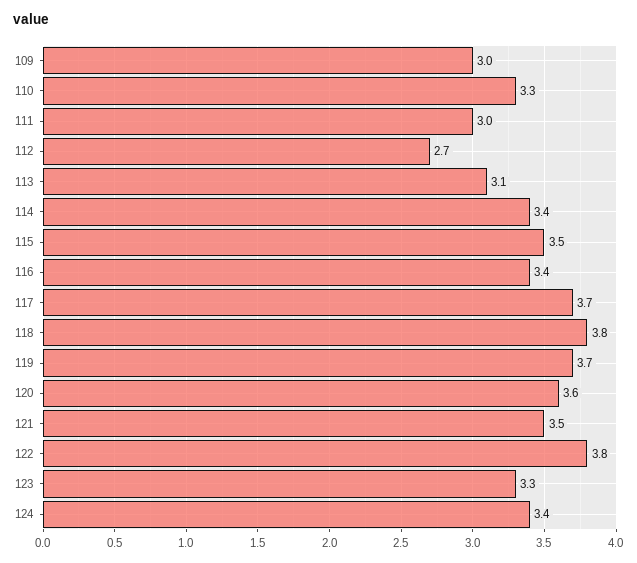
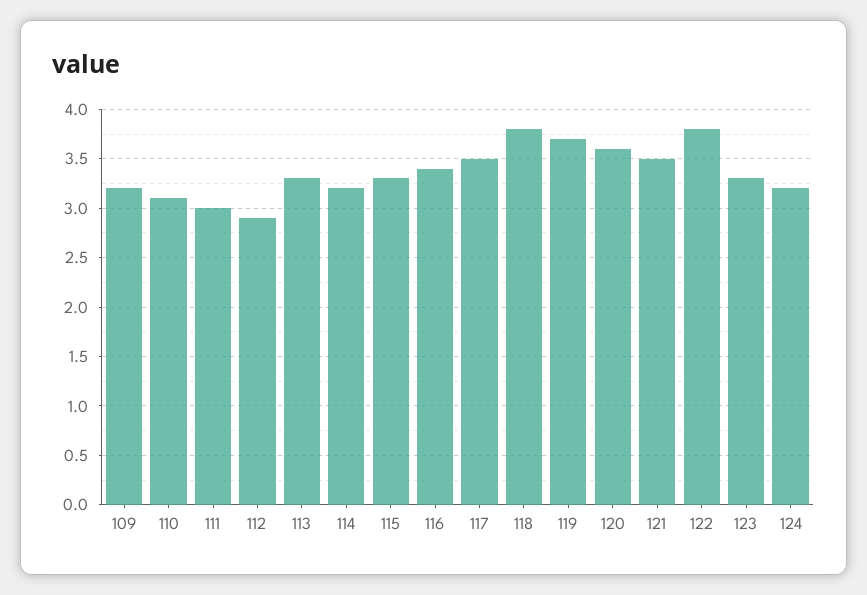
109: 3 -> 3.2
110: 3.3 -> 3.1
112: 2.7 -> 2.9
113: 3.1 -> 3.3
114: 3.4 -> 3.2
115: 3.5 -> 3.3
117: 3.7 -> 3.5
124: 3.4 -> 3.2

